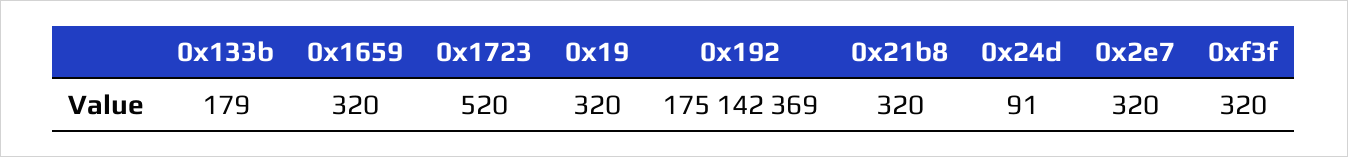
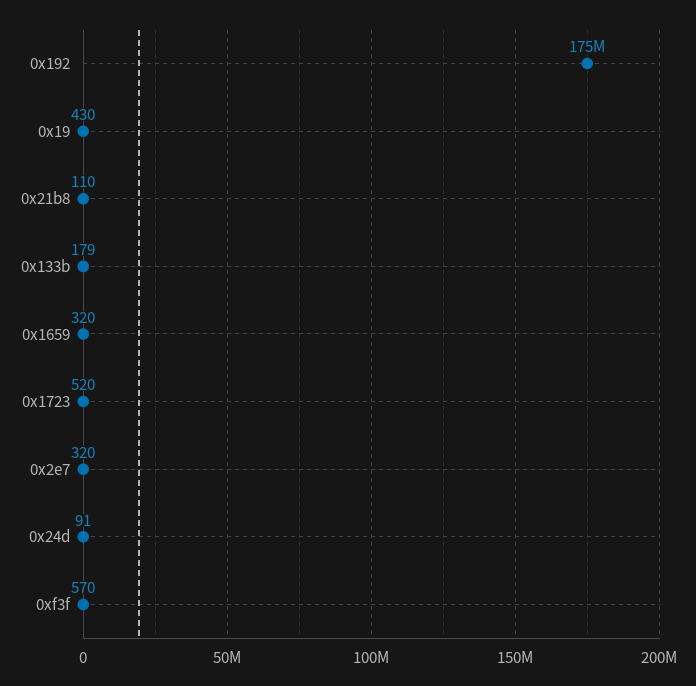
0x19: 320 -> 430
0x21b8: 320 -> 110
0xf3f: 320 -> 570

